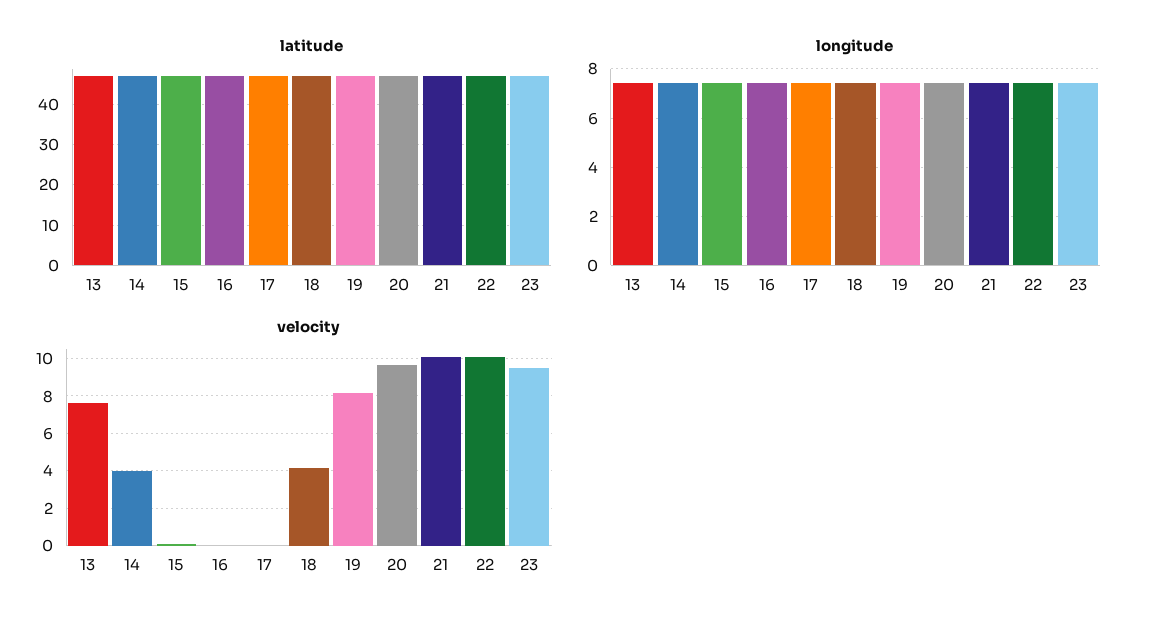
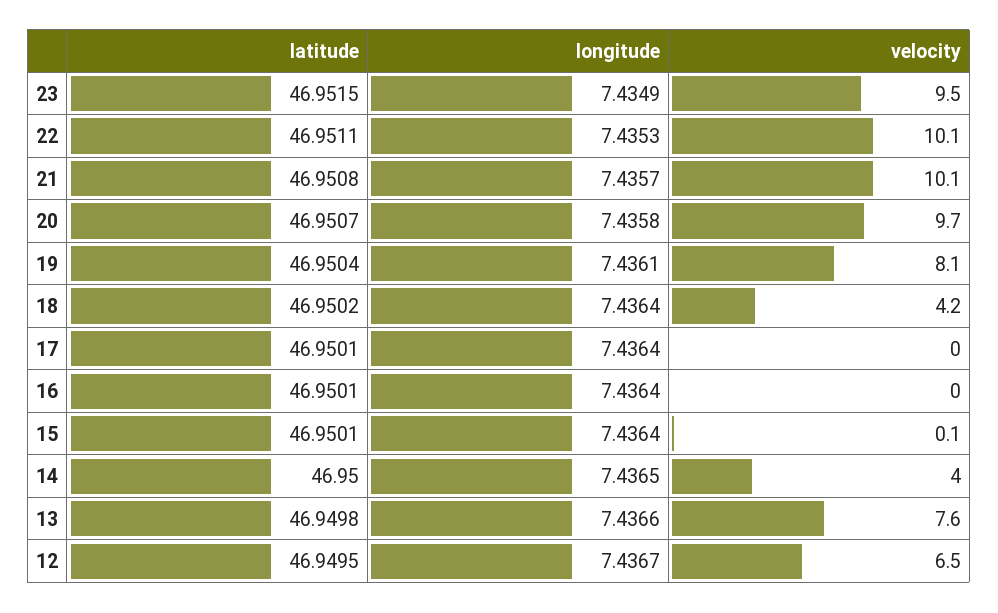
latitude, 12: none -> 46.9495
longitude, 12: none -> 7.4367
velocity, 12: none -> 6.5

